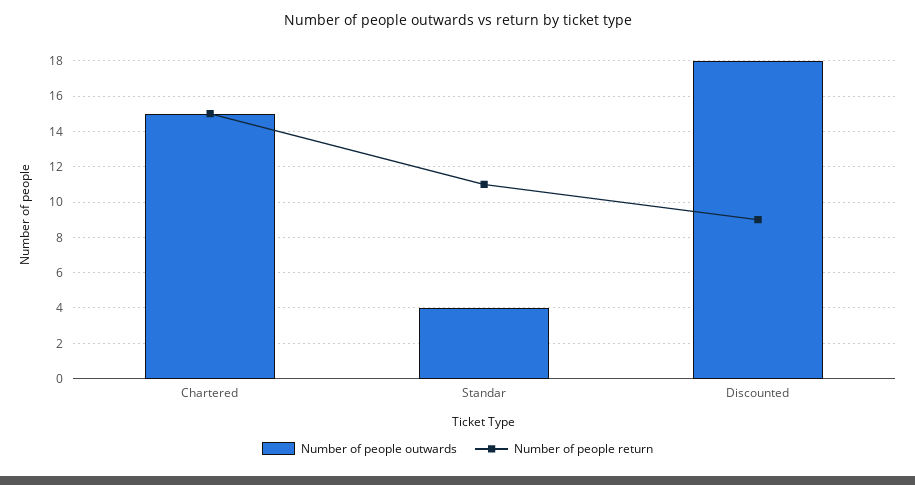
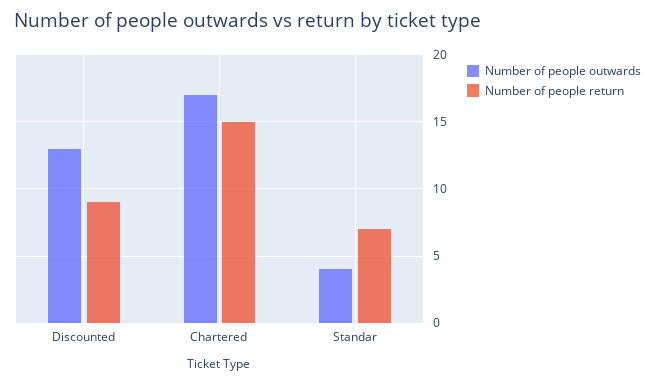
Number of people outwards, Chartered: 15 -> 17
Number of people return, Standar: 11 -> 7
Number of people outwards, Discounted: 18 -> 13

